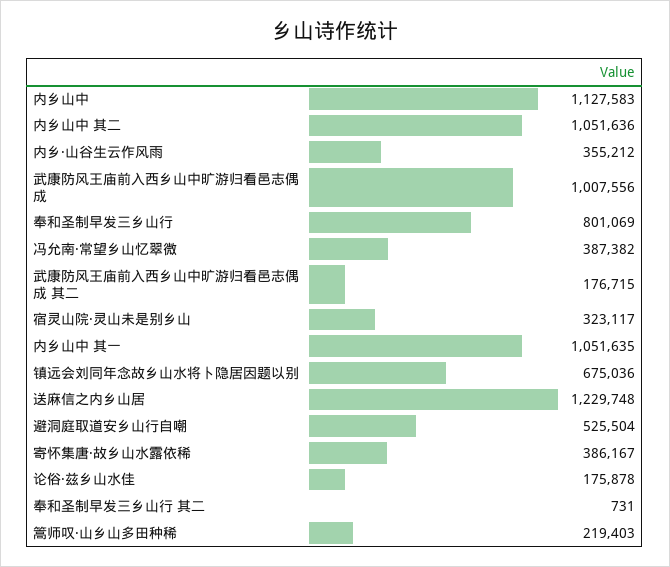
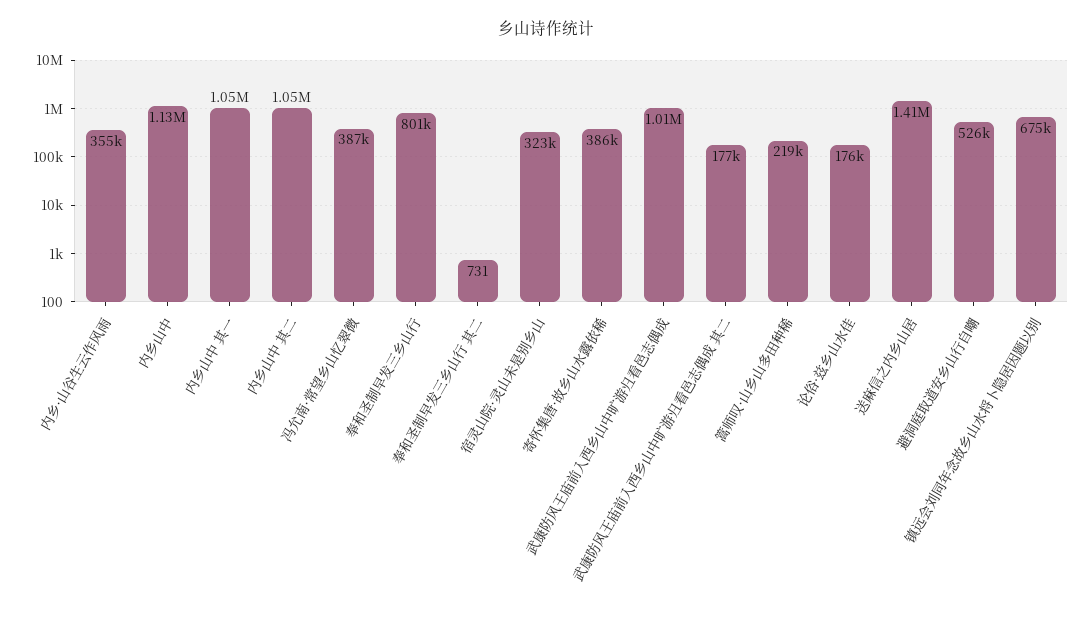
送麻信之内乡山居: 1229748 -> 1410000

